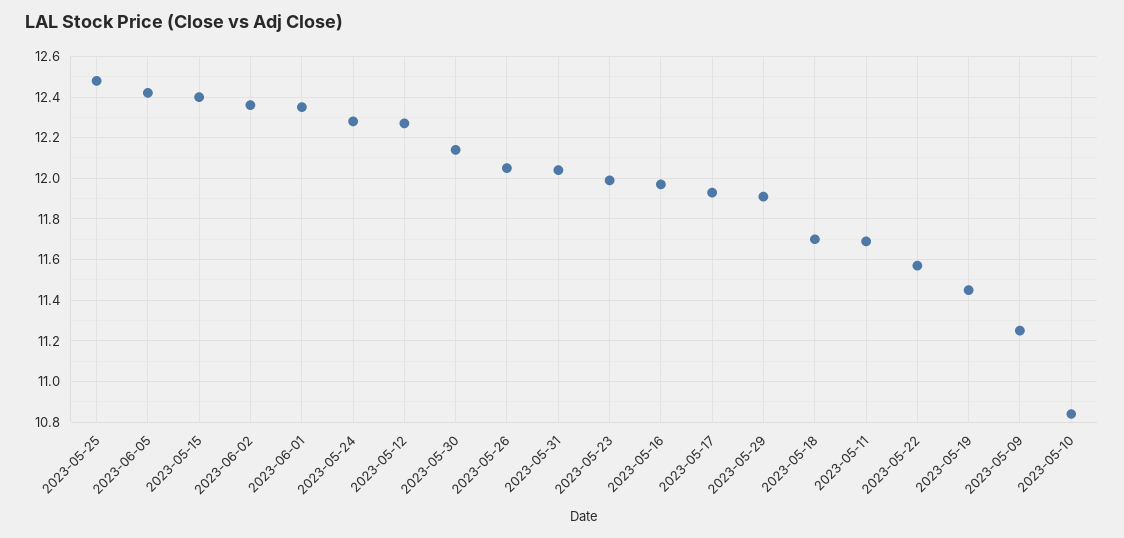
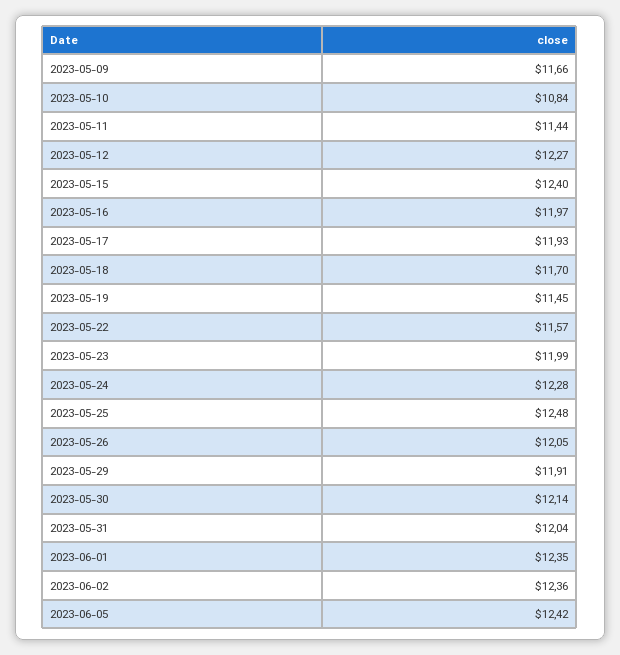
2023-05-11: 11.7 -> 11.44
2023-05-09: 11.25 -> 11.66

